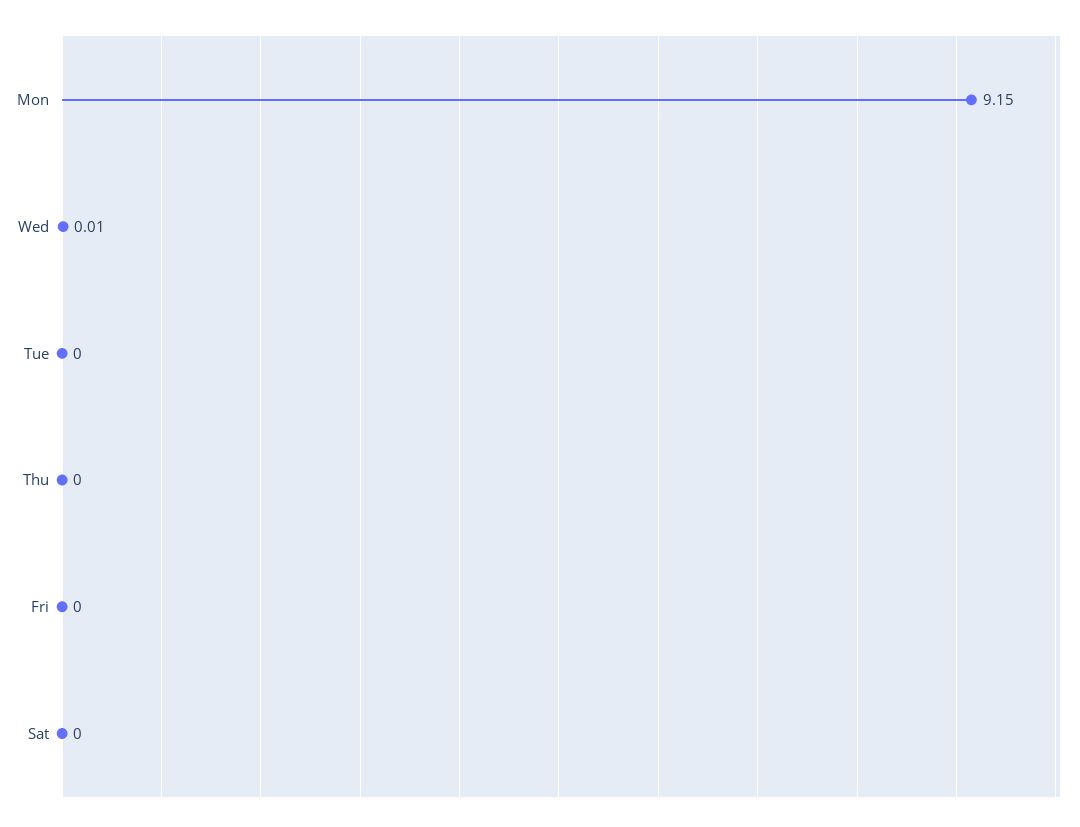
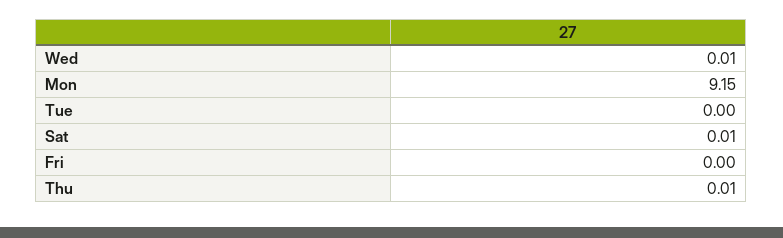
Thu: 0 -> 0.01
Sat: 0 -> 0.01

